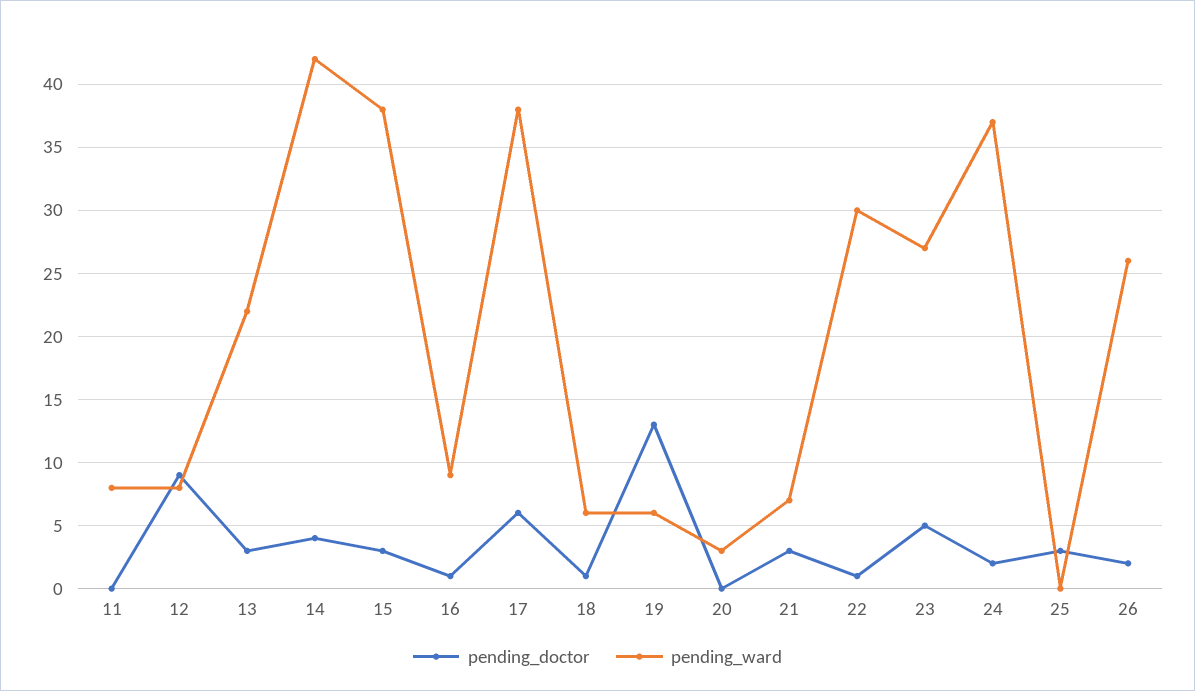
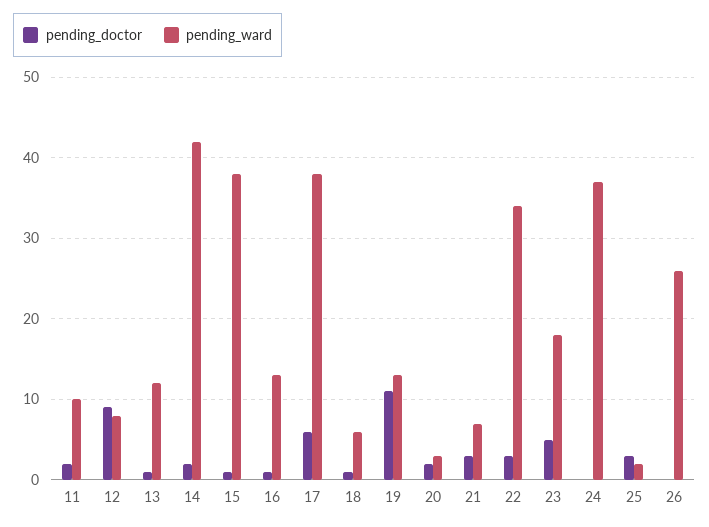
pending_doctor, 11: 0 -> 2
pending_ward, 11: 8 -> 10
pending_doctor, 13: 3 -> 1
pending_ward, 13: 22 -> 12
pending_doctor, 14: 4 -> 2
pending_doctor, 15: 3 -> 1
pending_ward, 16: 9 -> 13
pending_doctor, 19: 13 -> 11
pending_ward, 19: 6 -> 13
pending_doctor, 20: 0 -> 2
pending_doctor, 22: 1 -> 3
pending_ward, 22: 30 -> 34
pending_ward, 23: 27 -> 18
pending_doctor, 24: 2 -> 0
pending_ward, 25: 0 -> 2
pending_doctor, 26: 2 -> 0

